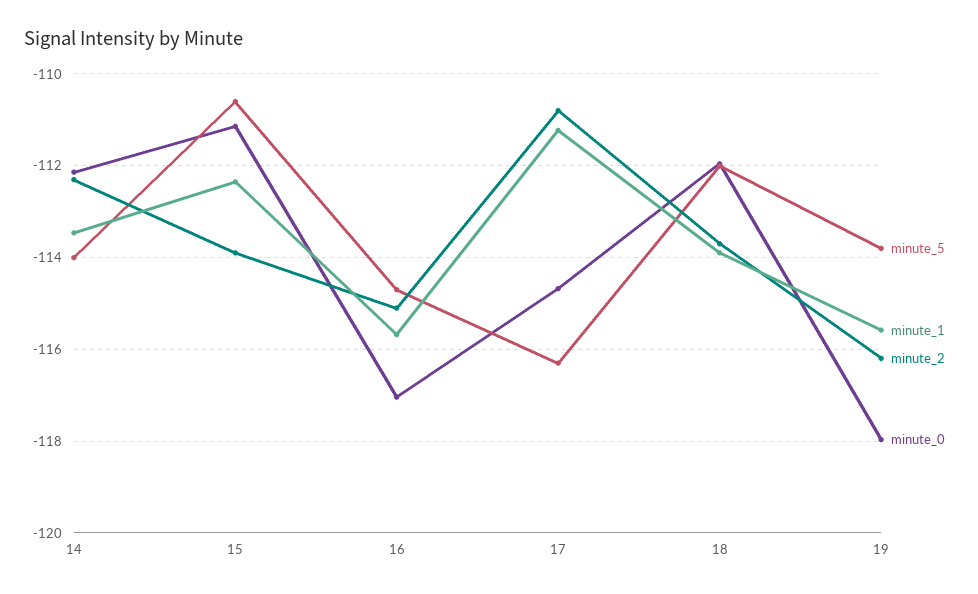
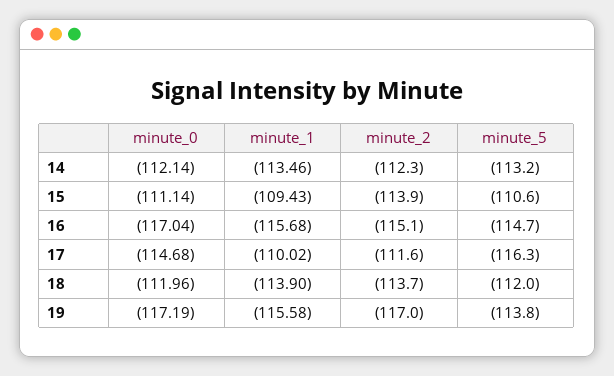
minute_5, 14: -114 -> -113.2
minute_1, 15: -112.4 -> -109.43
minute_1, 17: -111.2 -> -110.02
minute_2, 17: -110.8 -> -111.6
minute_2, 19: -116.2 -> -117
minute_0, 19: -118 -> -117.19

